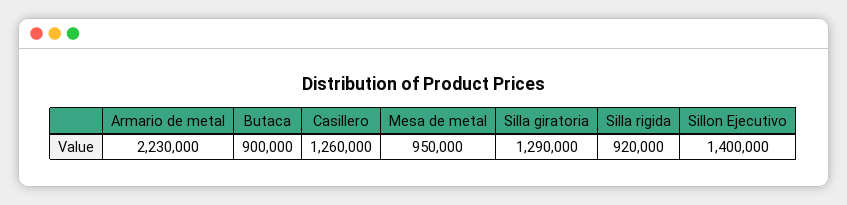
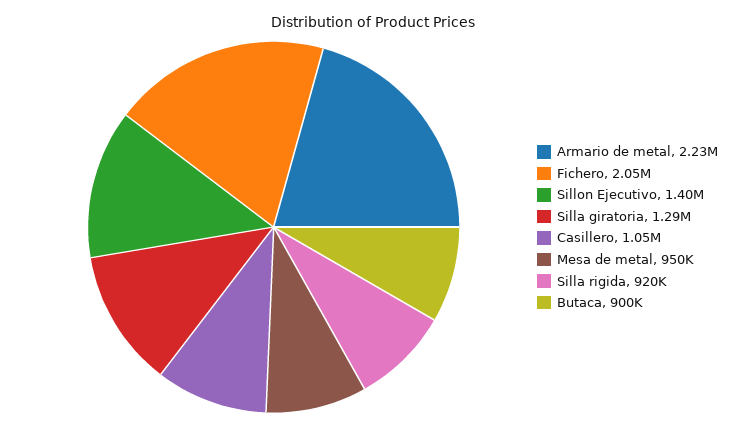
Casillero: 1260000 -> 1050000
Fichero: none -> 2050000

